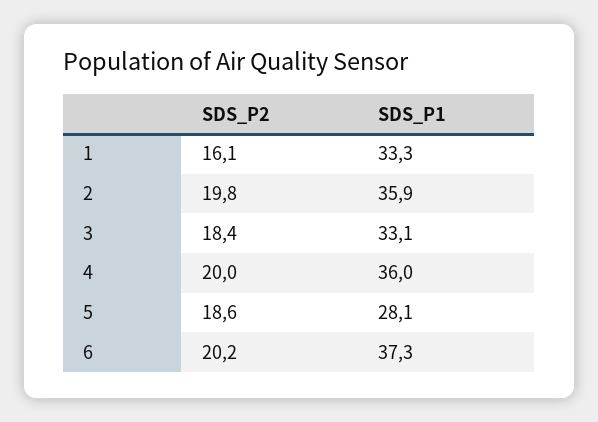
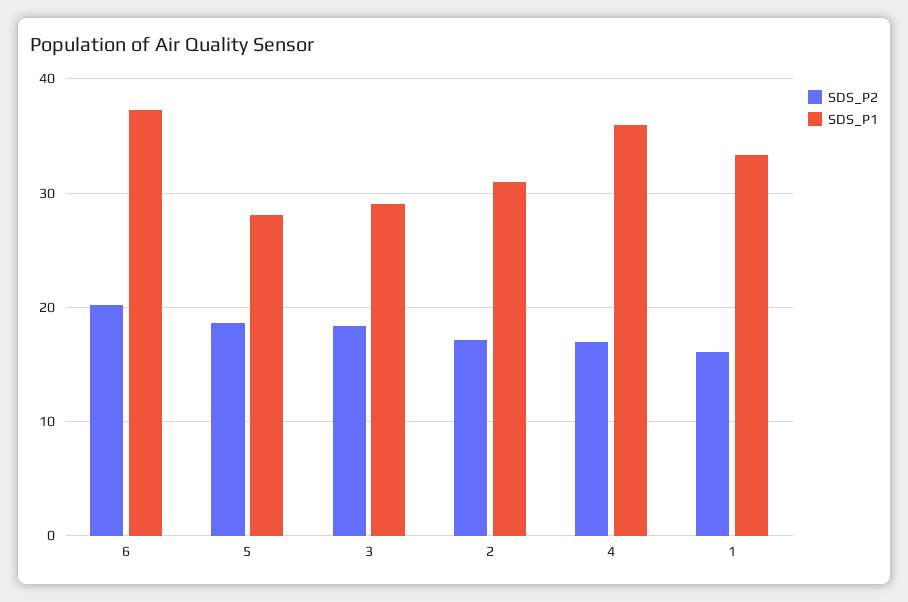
SDS_P2, 2: 19.8 -> 17
SDS_P1, 2: 35.9 -> 31
SDS_P1, 3: 33.1 -> 29
SDS_P2, 4: 20 -> 17

